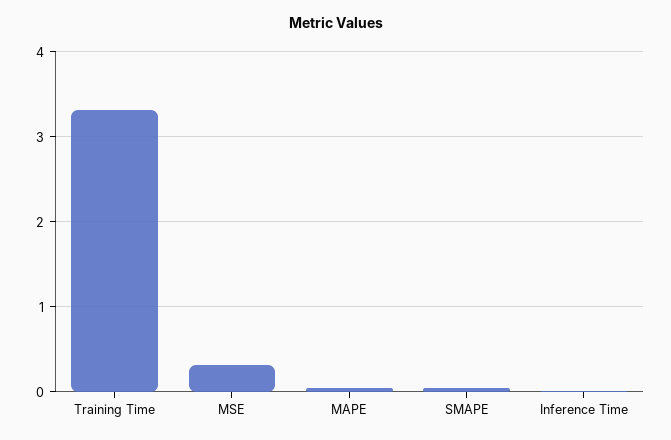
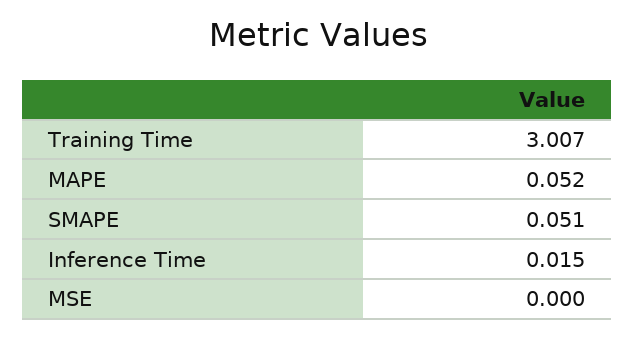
Training Time: 3.3 -> 3.007
MSE: 0.3 -> 0

